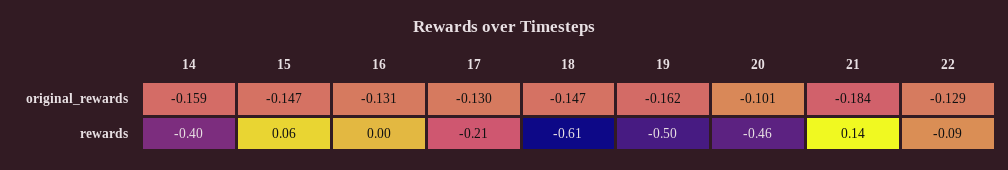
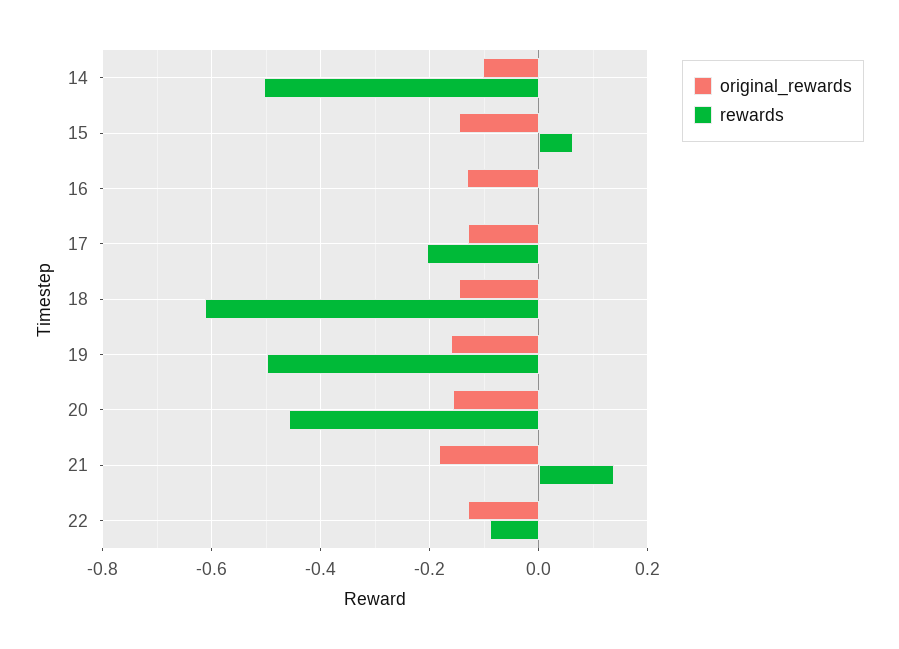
original_rewards, 14: -0.159 -> -0.1
original_rewards, 20: -0.101 -> -0.16
rewards, 14: -0.4 -> -0.5

